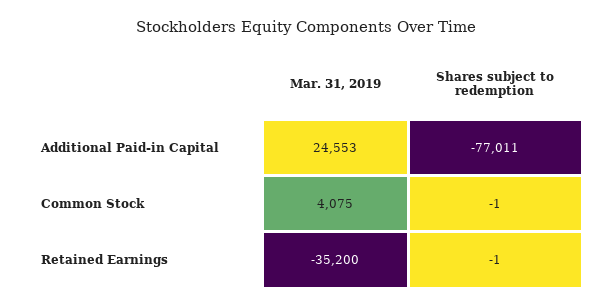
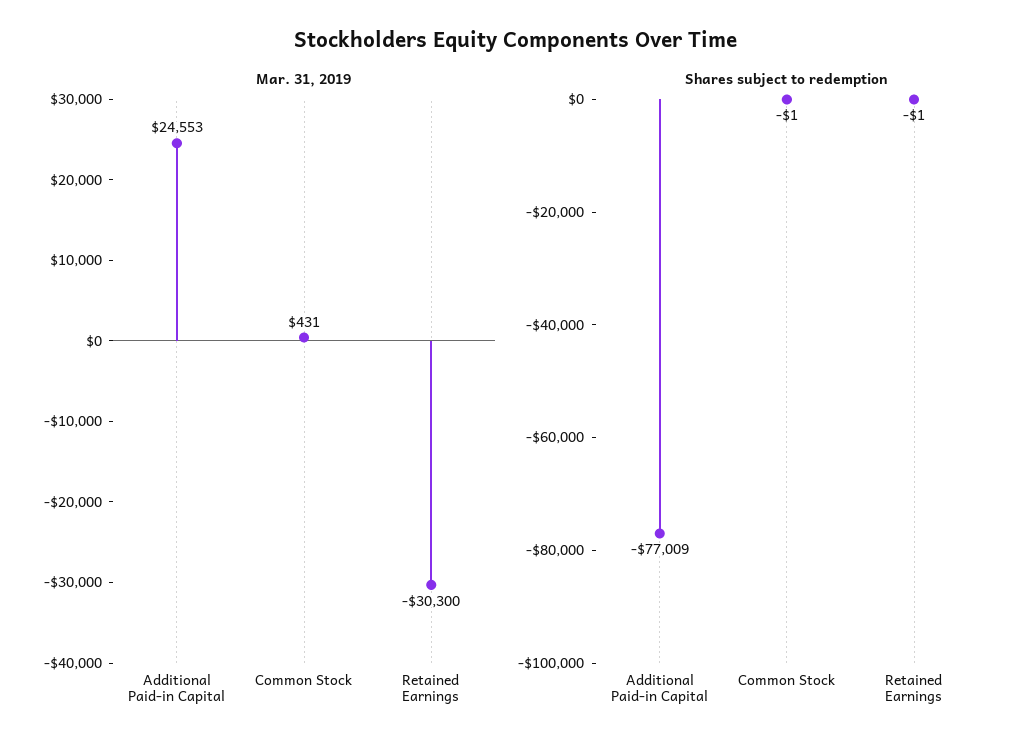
Shares subject to redemption, Additional Paid-in Capital: -77011 -> -77009
Mar. 31, 2019, Common Stock: 4075 -> 431
Mar. 31, 2019, Retained Earnings: -35200 -> -30300

